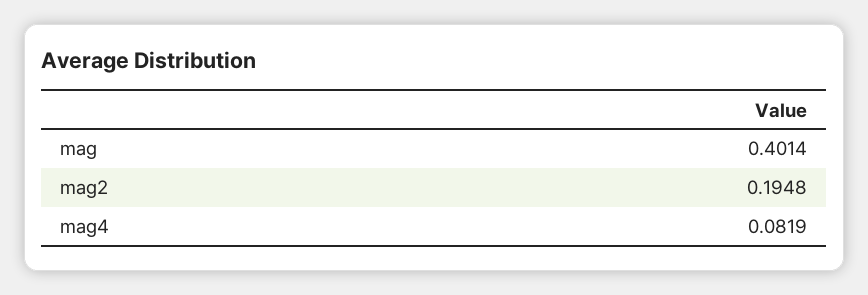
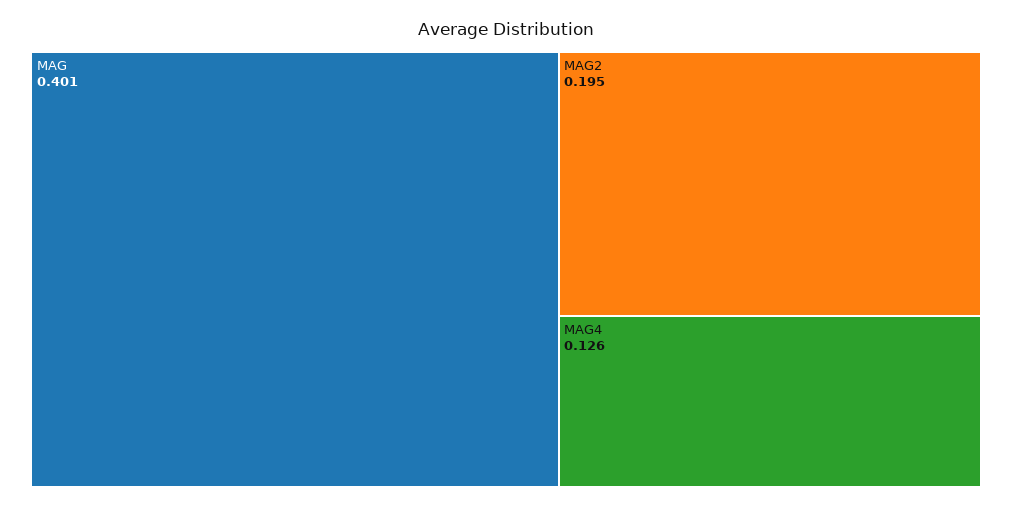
mag4: 0.0819 -> 0.126

